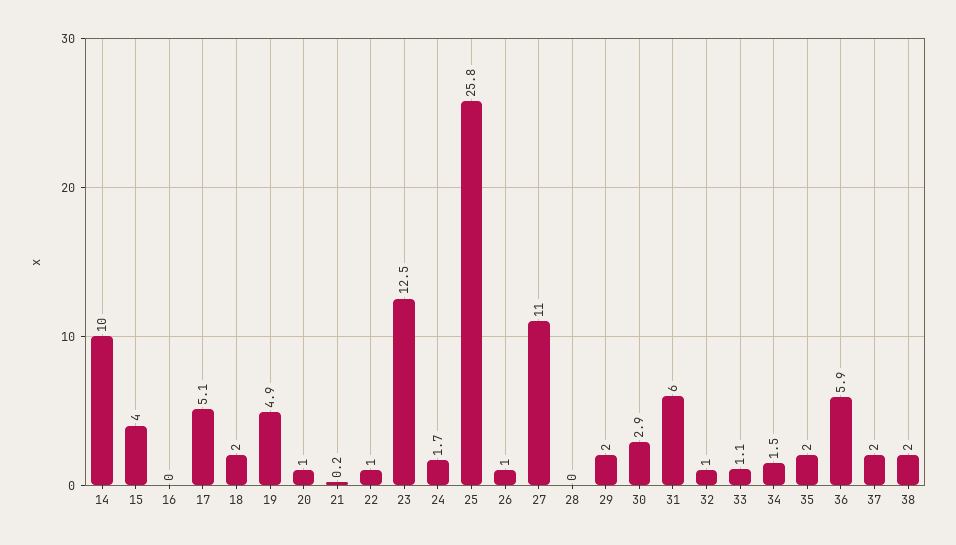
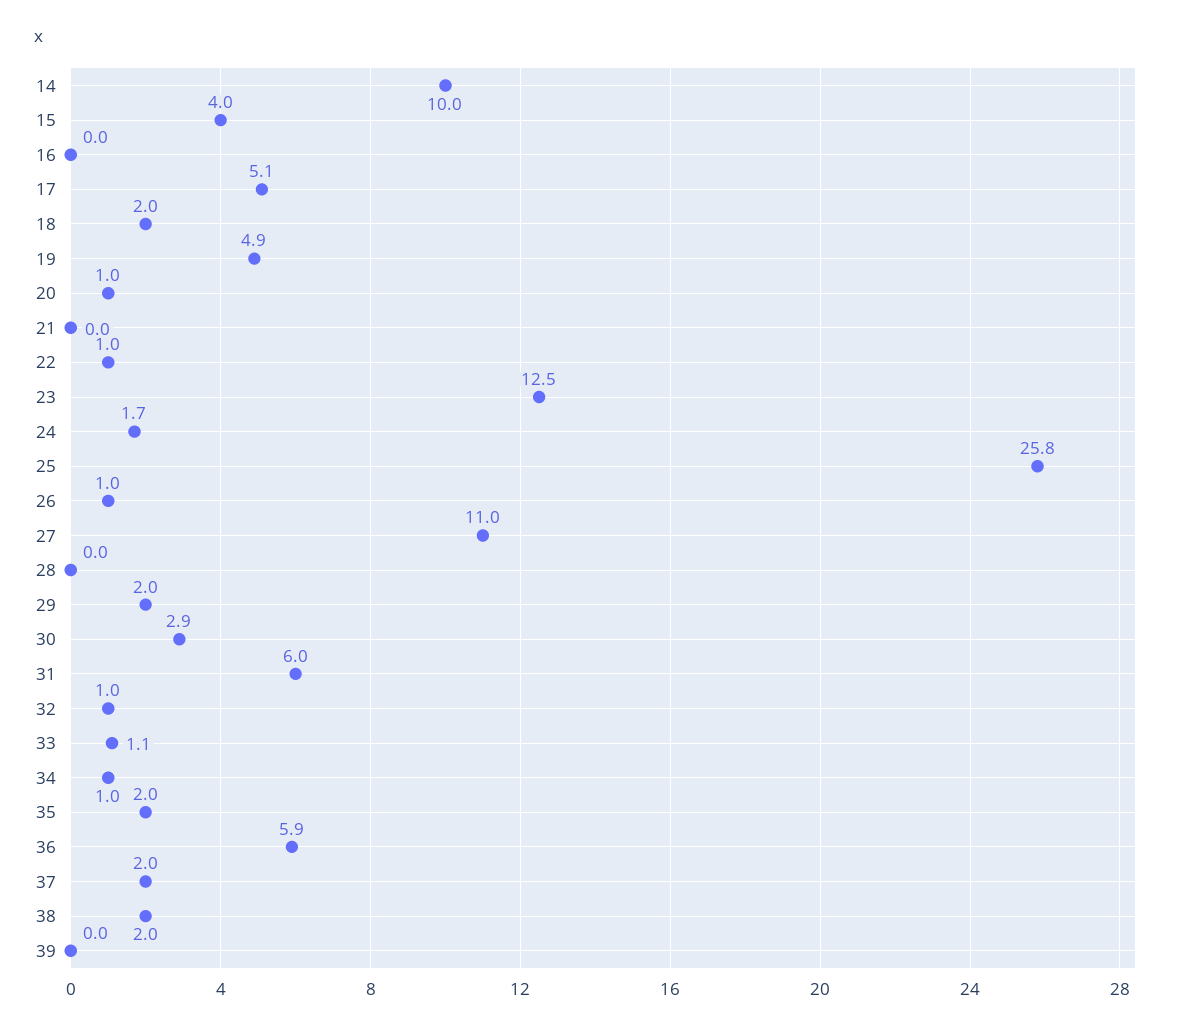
21: 0.2 -> 0
34: 1.5 -> 1
39: none -> 0

